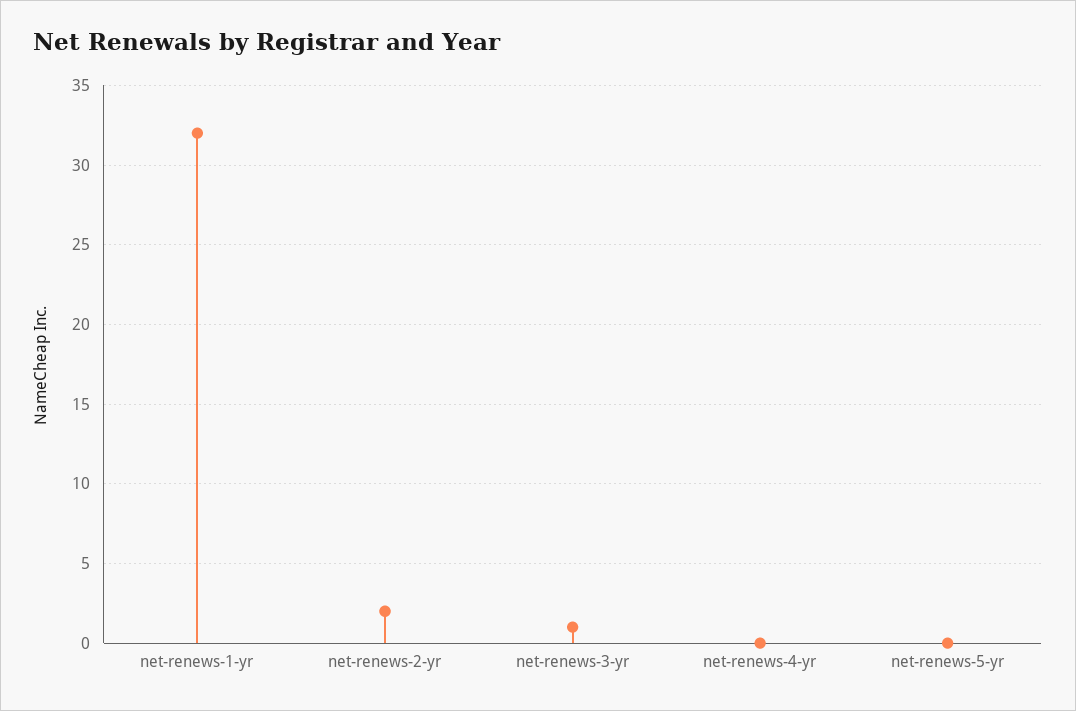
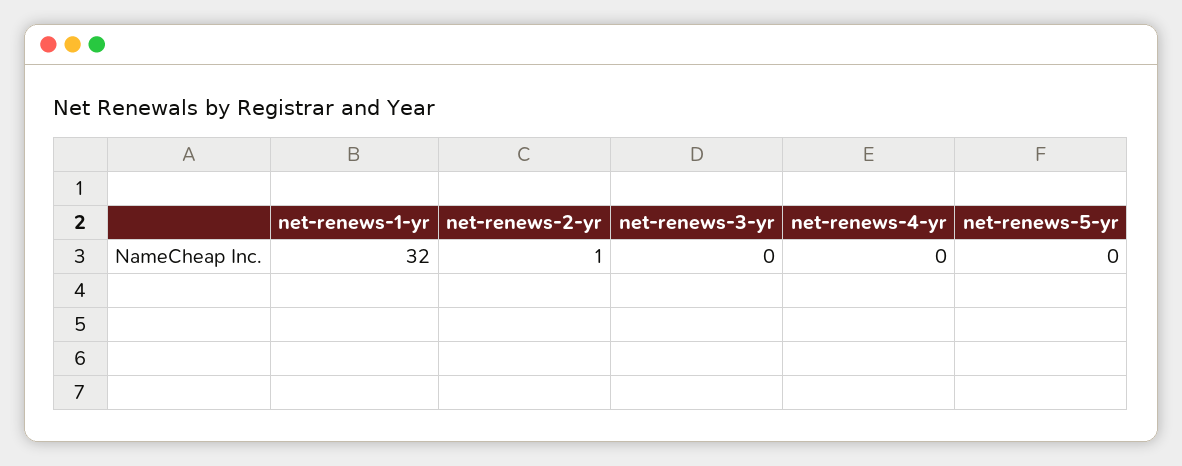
net-renews-2-yr: 2 -> 1
net-renews-3-yr: 1 -> 0

